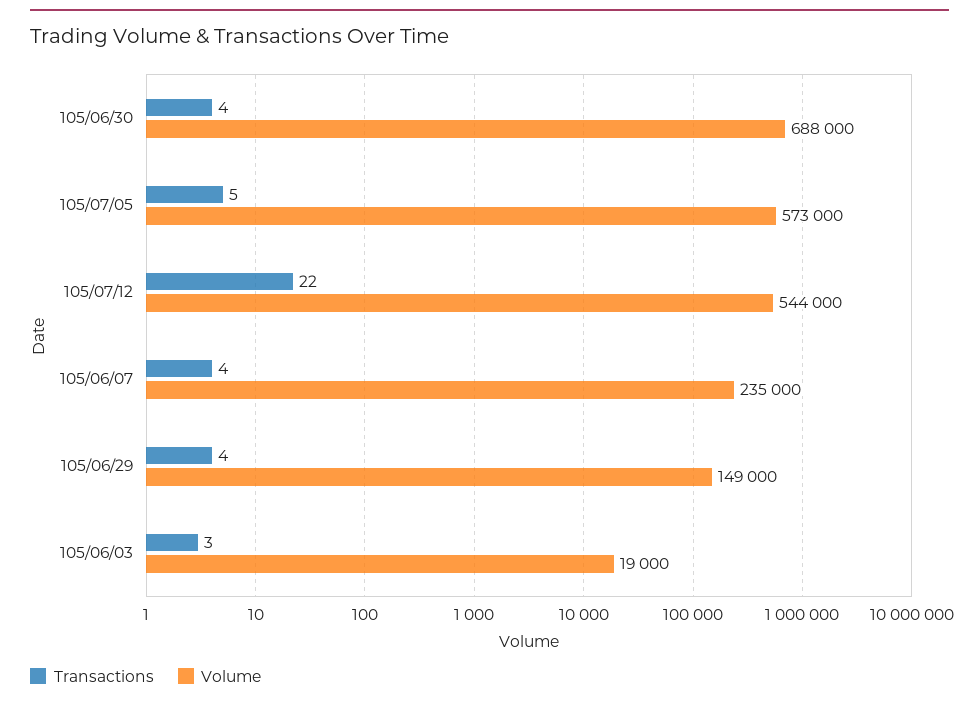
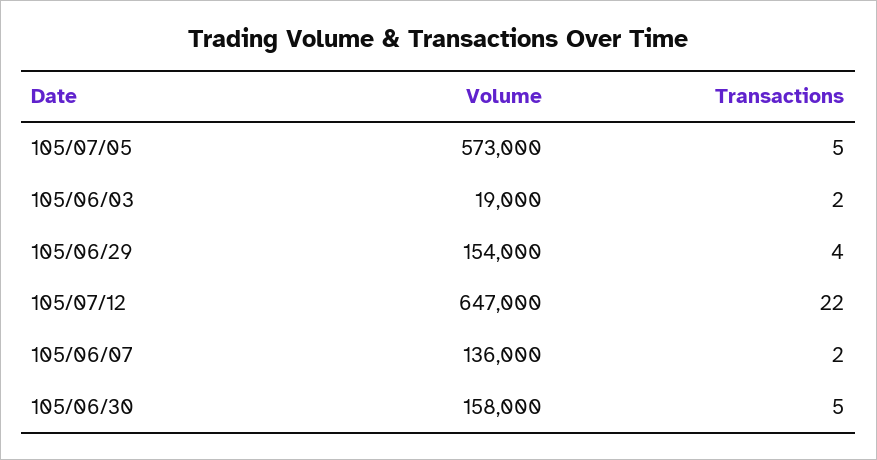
Transactions, 105/06/30: 4 -> 5
Volume, 105/06/30: 688000 -> 158000
Volume, 105/07/12: 544000 -> 647000
Transactions, 105/06/07: 4 -> 2
Volume, 105/06/07: 235000 -> 136000
Volume, 105/06/29: 149000 -> 154000
Transactions, 105/06/03: 3 -> 2

